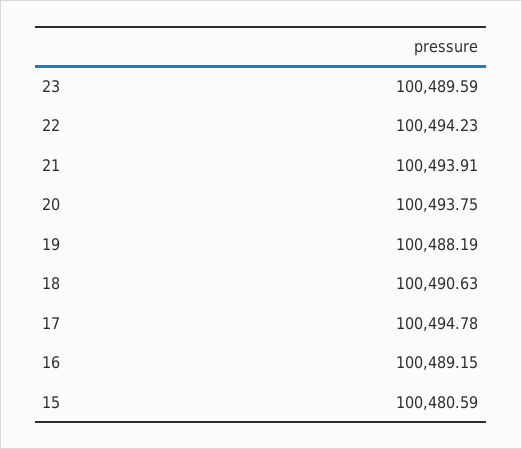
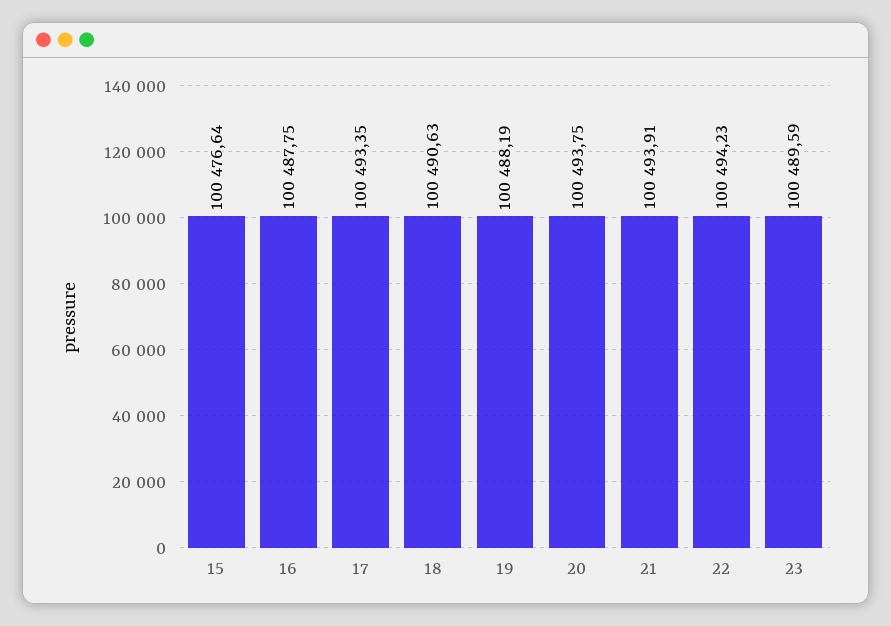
17: 100494.78 -> 100493.35
16: 100489.15 -> 100487.75
15: 100480.59 -> 100476.64

